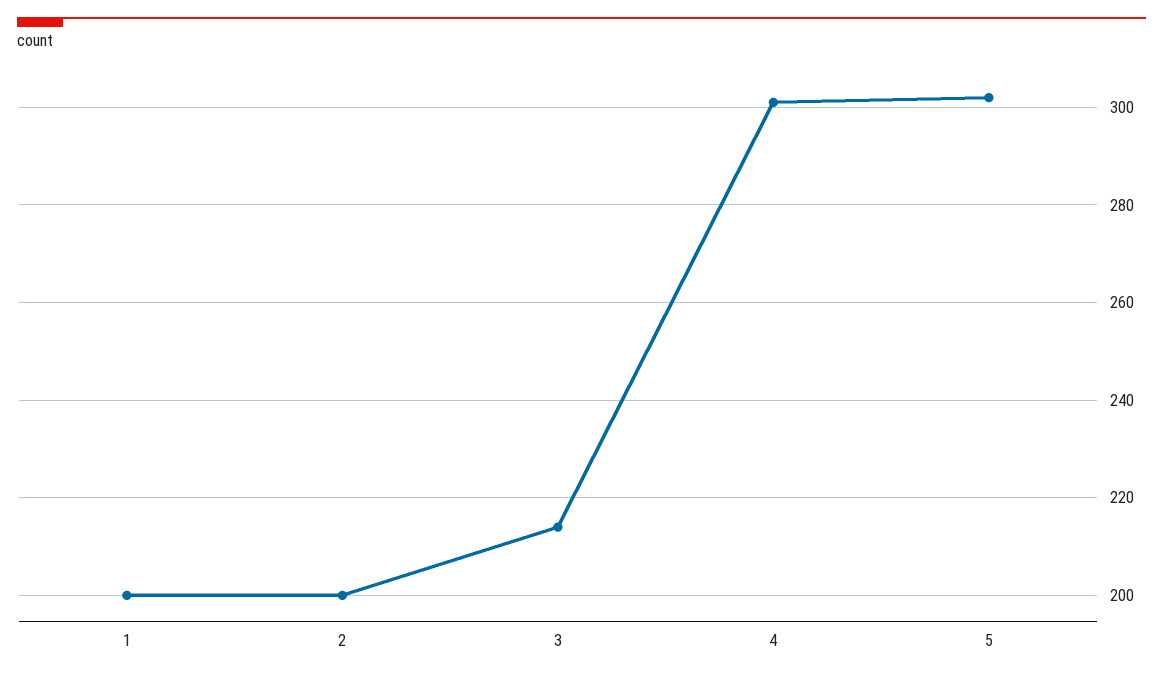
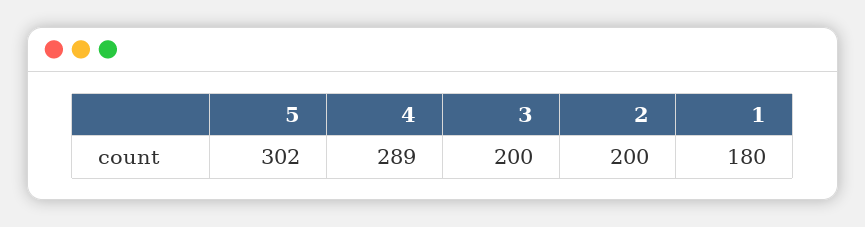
1: 200 -> 180
3: 215 -> 200
4: 300 -> 289

